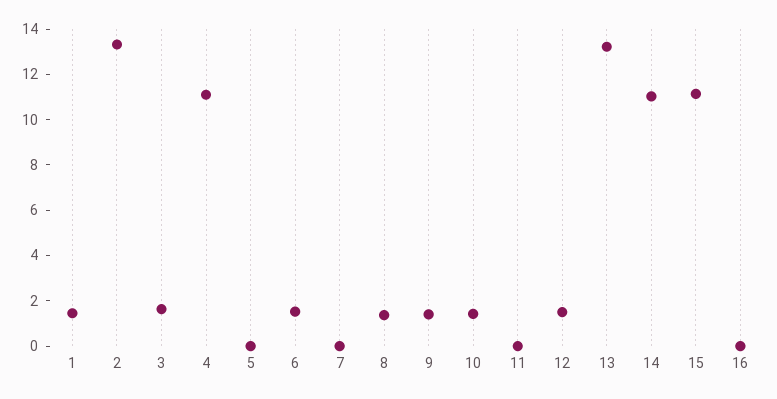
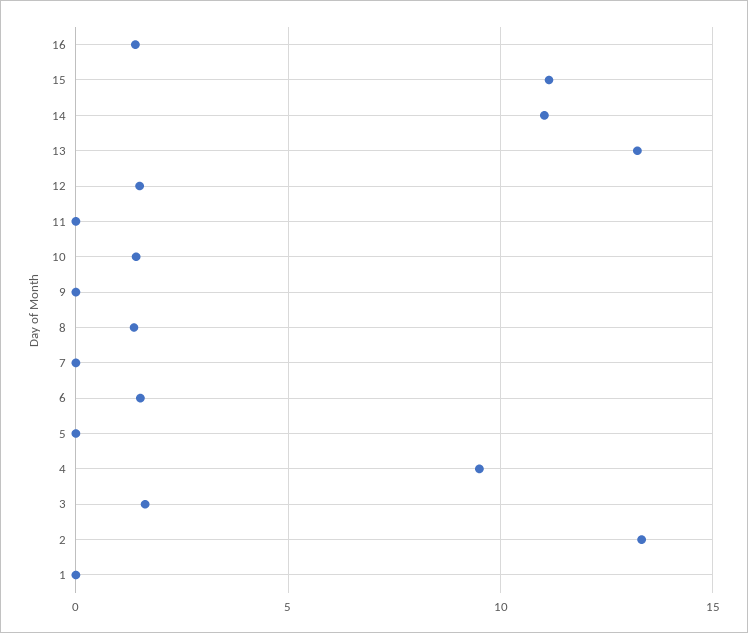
1: 1.5 -> 0
4: 11 -> 9.5
9: 1.5 -> 0
16: 0 -> 1.5

